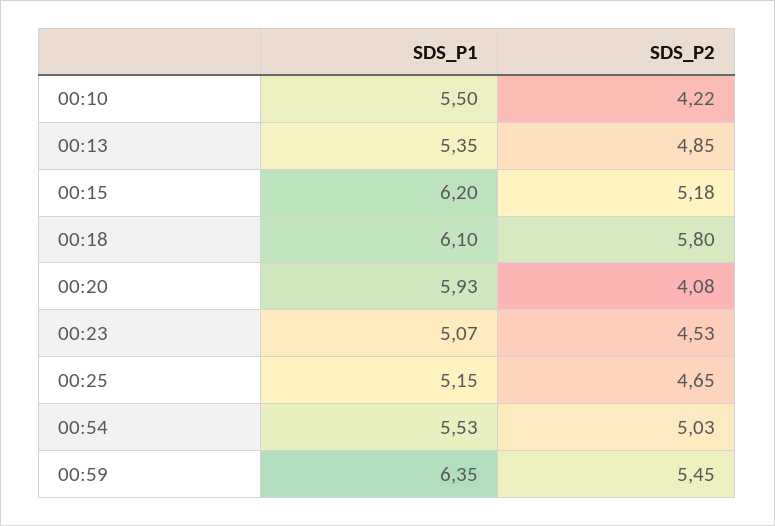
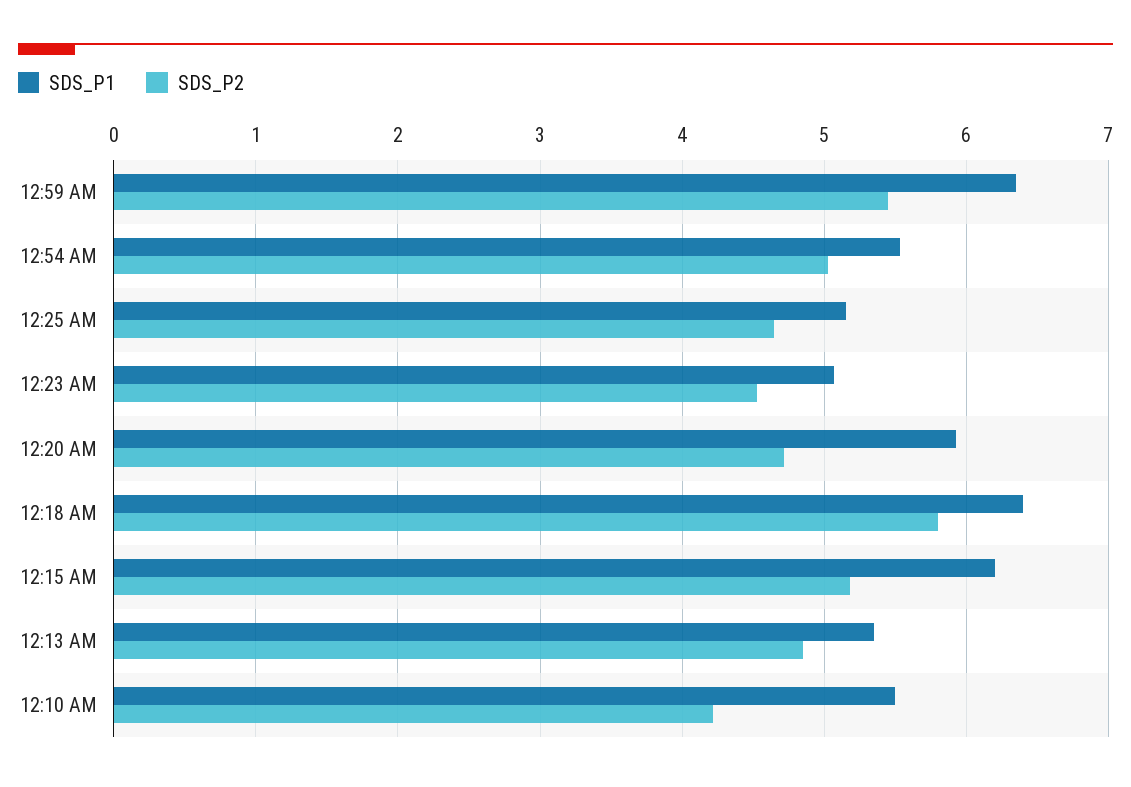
SDS_P1, 00:18: 6.1 -> 6.4
SDS_P2, 00:20: 4.08 -> 4.7

